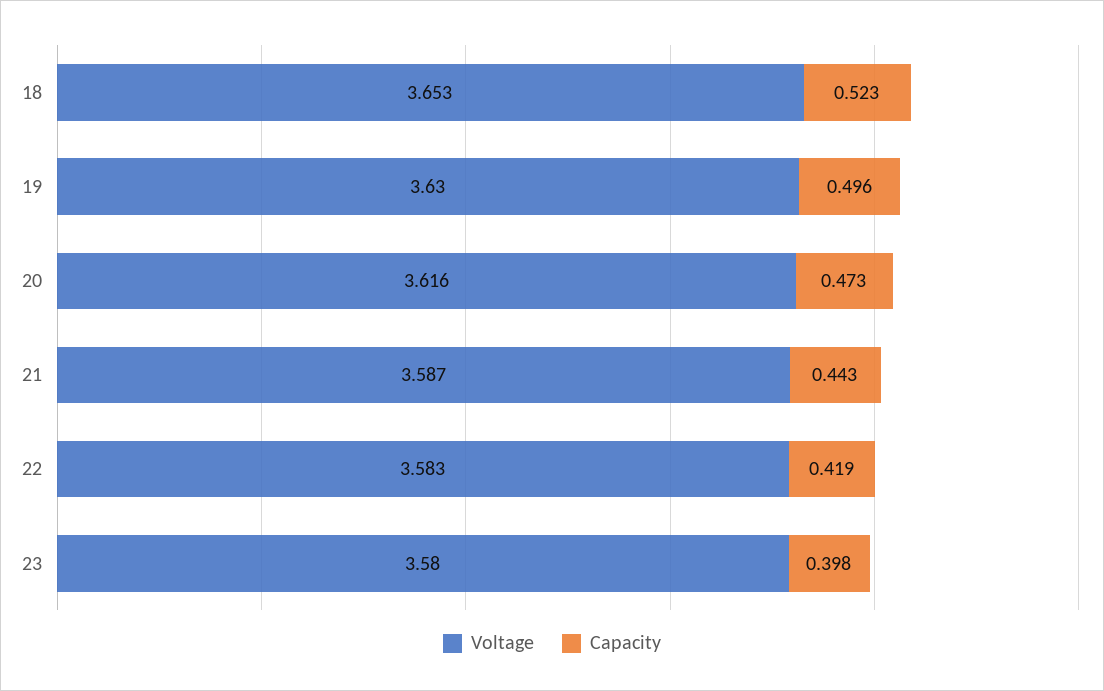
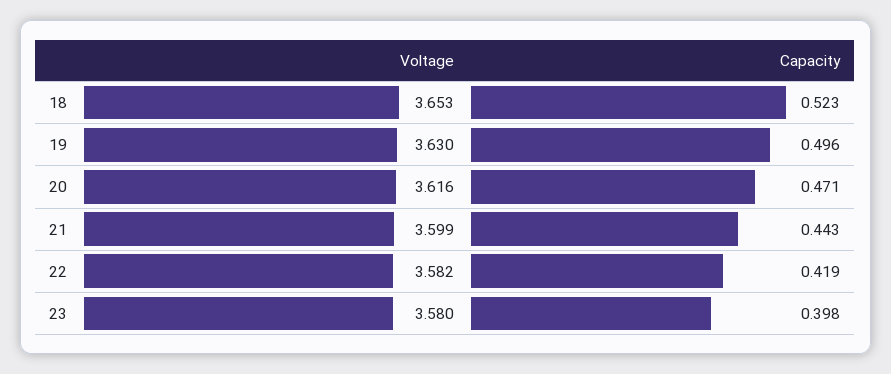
Capacity, 20: 0.473 -> 0.471
Voltage, 21: 3.587 -> 3.599
Voltage, 22: 3.583 -> 3.582

